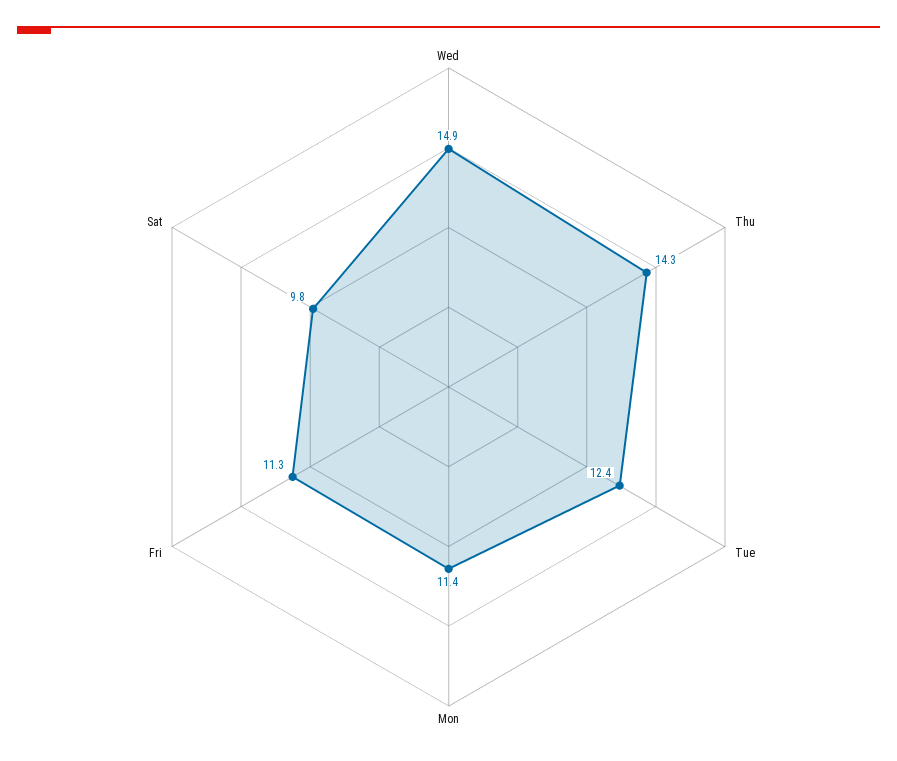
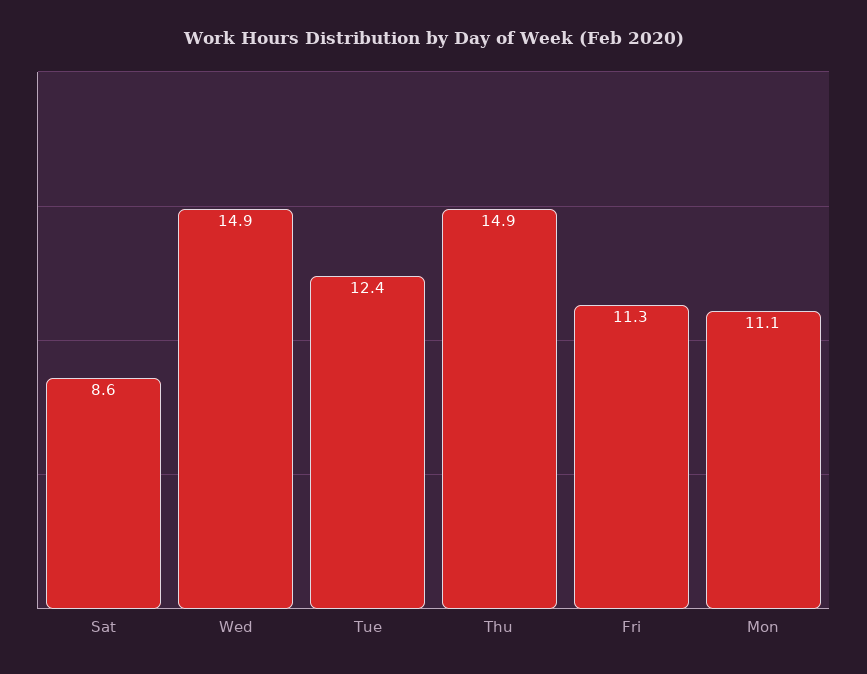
Thu: 14.3 -> 14.9
Mon: 11.4 -> 11.1
Sat: 9.8 -> 8.6

